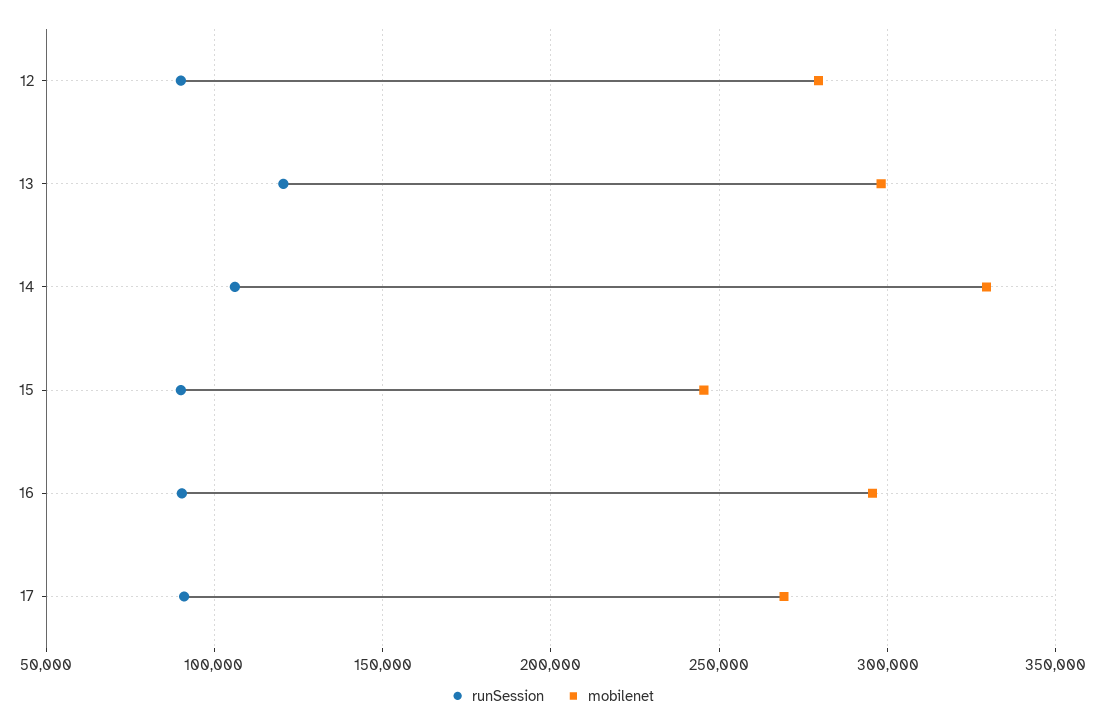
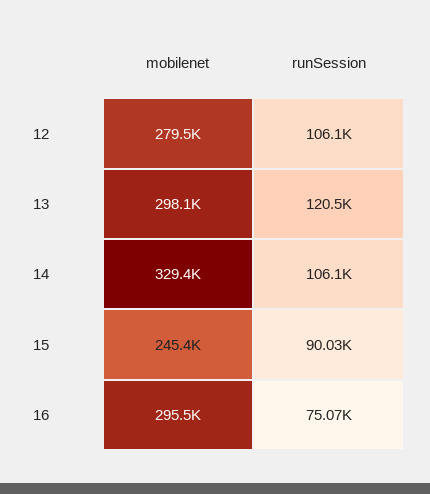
runSession, 12: 90000 -> 106100
runSession, 16: 90000 -> 75070
runSession, 17: 90000 -> none
mobilenet, 17: 270000 -> none

